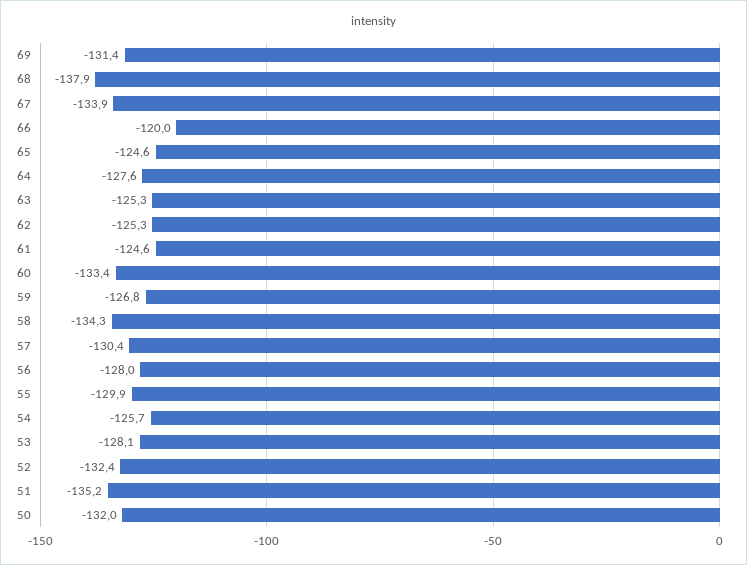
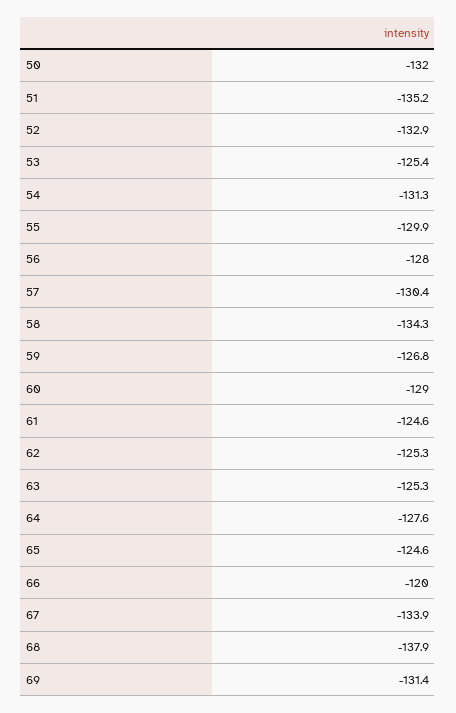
60: -133.4 -> -129
54: -125.7 -> -131.3
53: -128.1 -> -125.4
52: -132.4 -> -132.9

